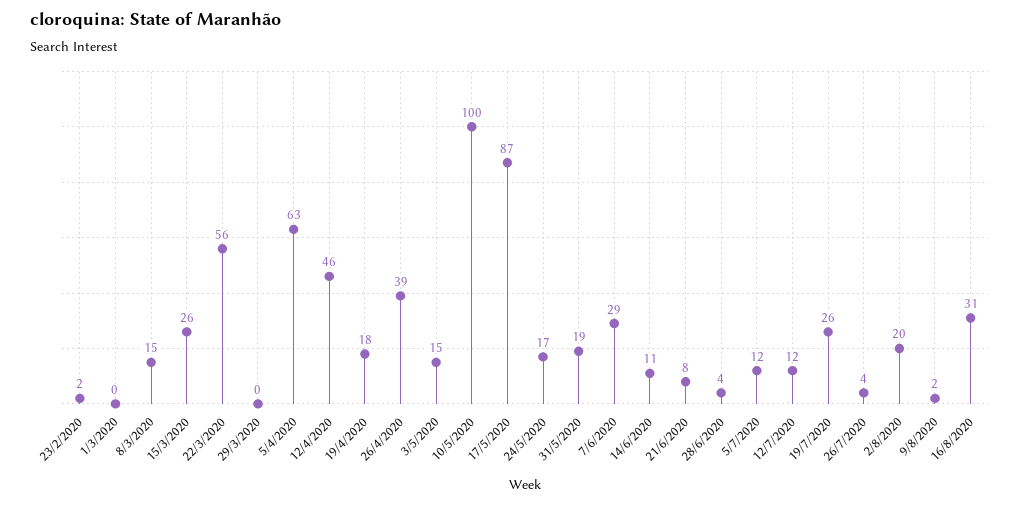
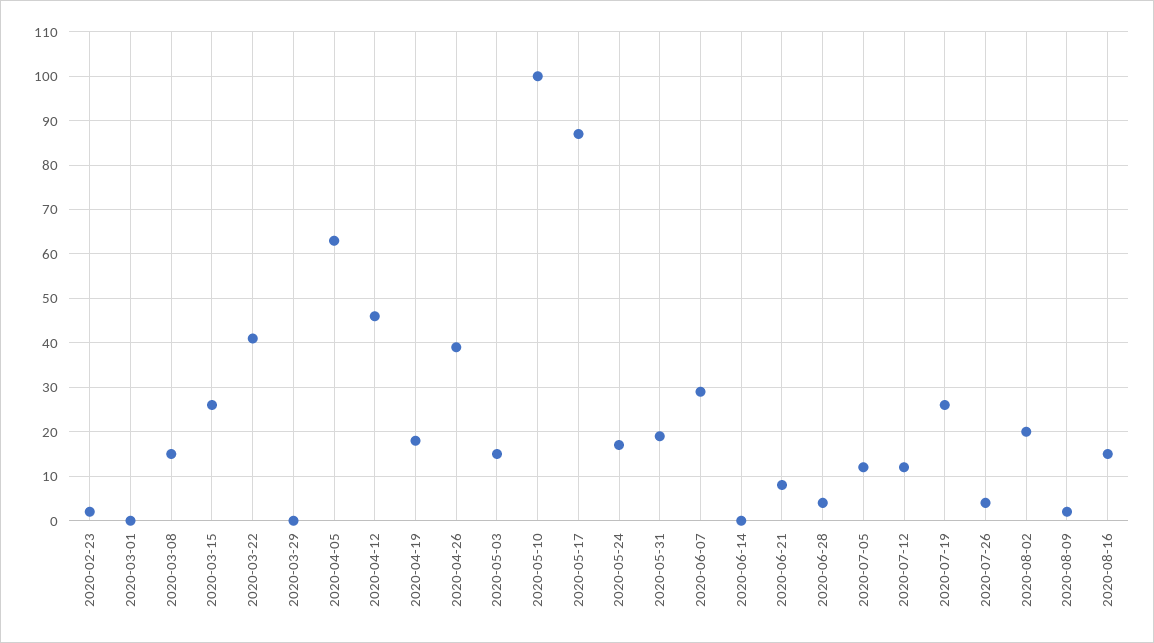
22/3/2020: 56 -> 40
14/6/2020: 11 -> 0
16/8/2020: 31 -> 15

